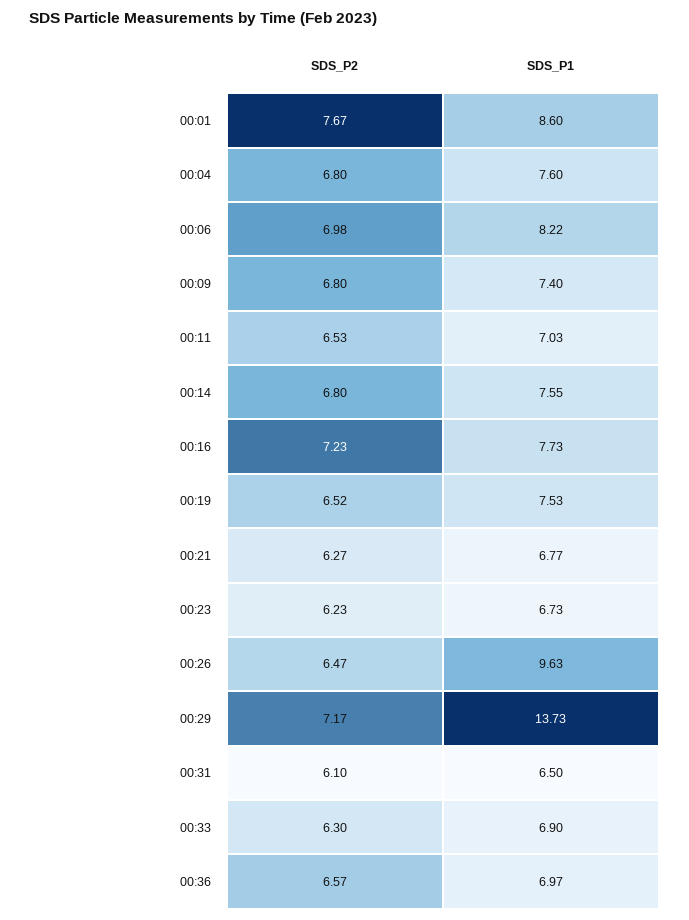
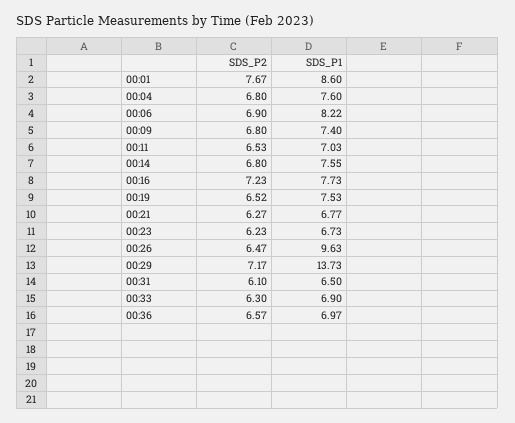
SDS_P2, 00:06: 6.98 -> 6.9

